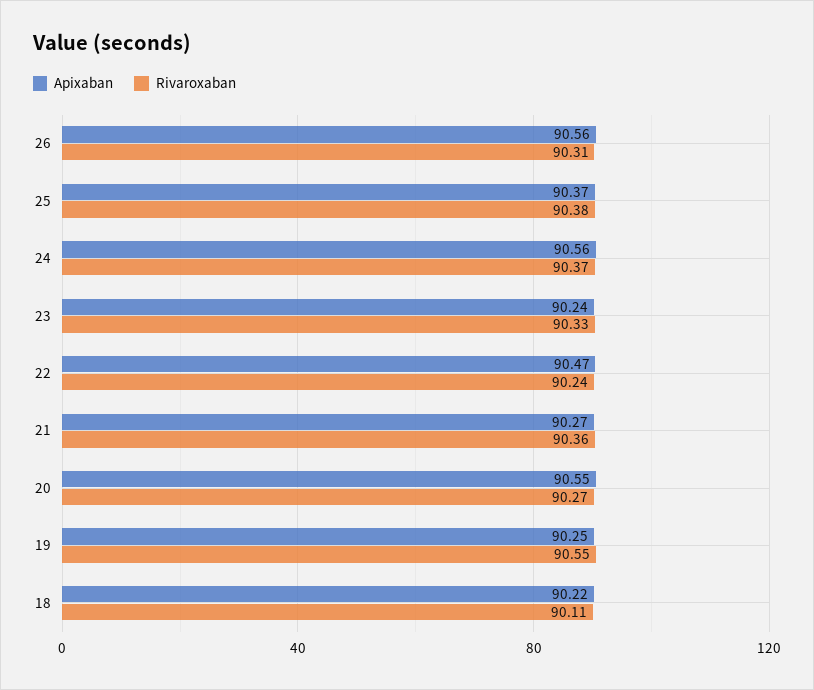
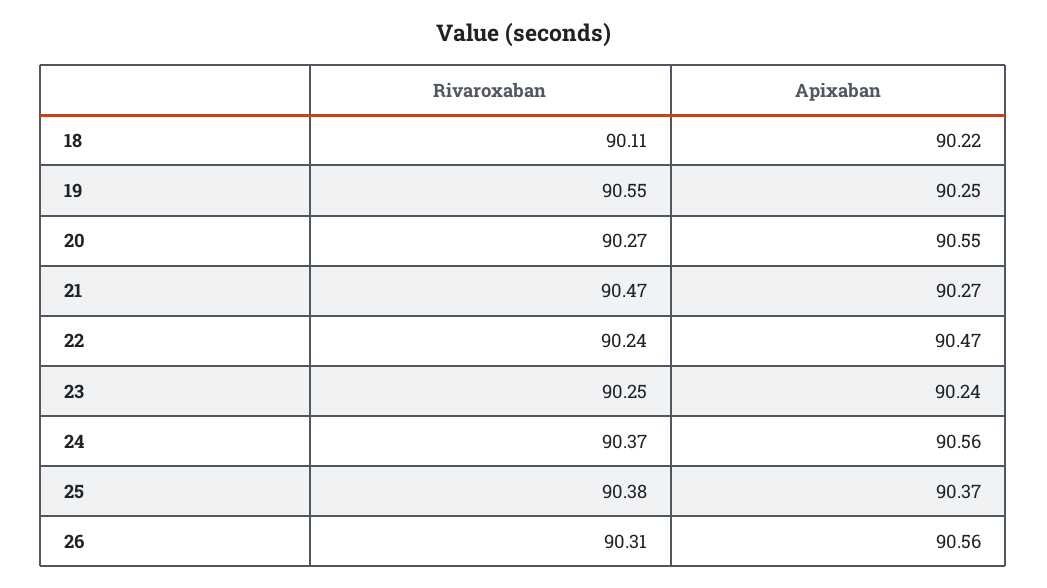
Rivaroxaban, 23: 90.33 -> 90.25
Rivaroxaban, 21: 90.36 -> 90.47

